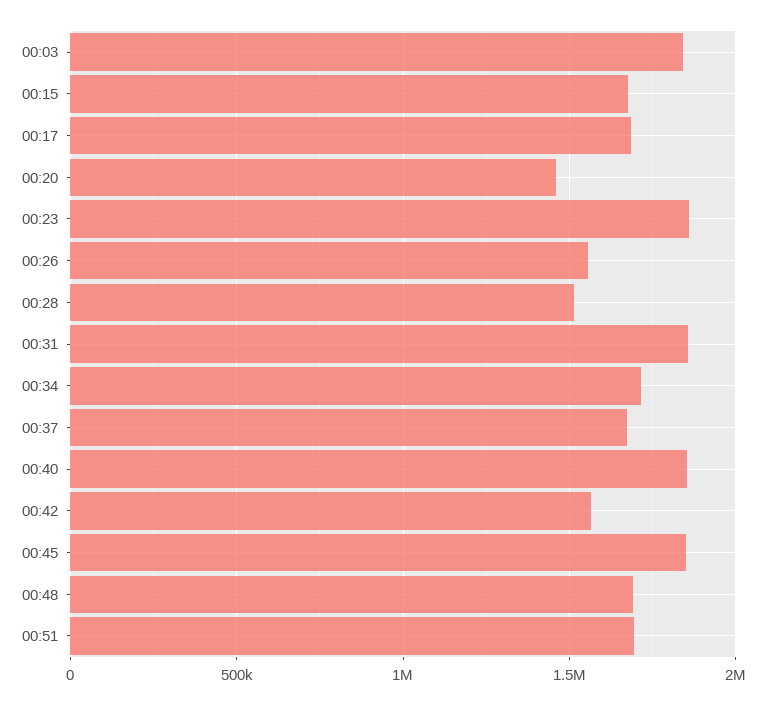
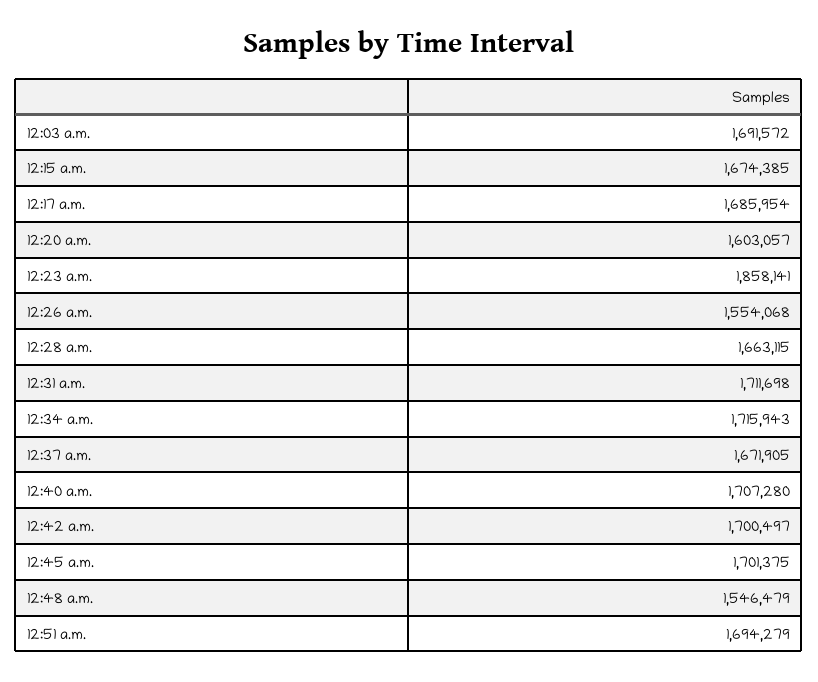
00:03: 1850000 -> 1691572
00:20: 1450000 -> 1603057
00:28: 1500000 -> 1663115
00:31: 1850000 -> 1711698
00:40: 1850000 -> 1707280
00:42: 1550000 -> 1700497
00:45: 1850000 -> 1701375
00:48: 1700000 -> 1546479

